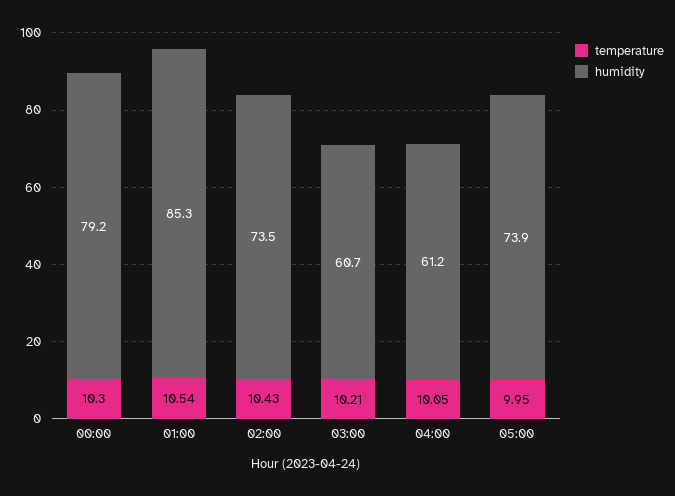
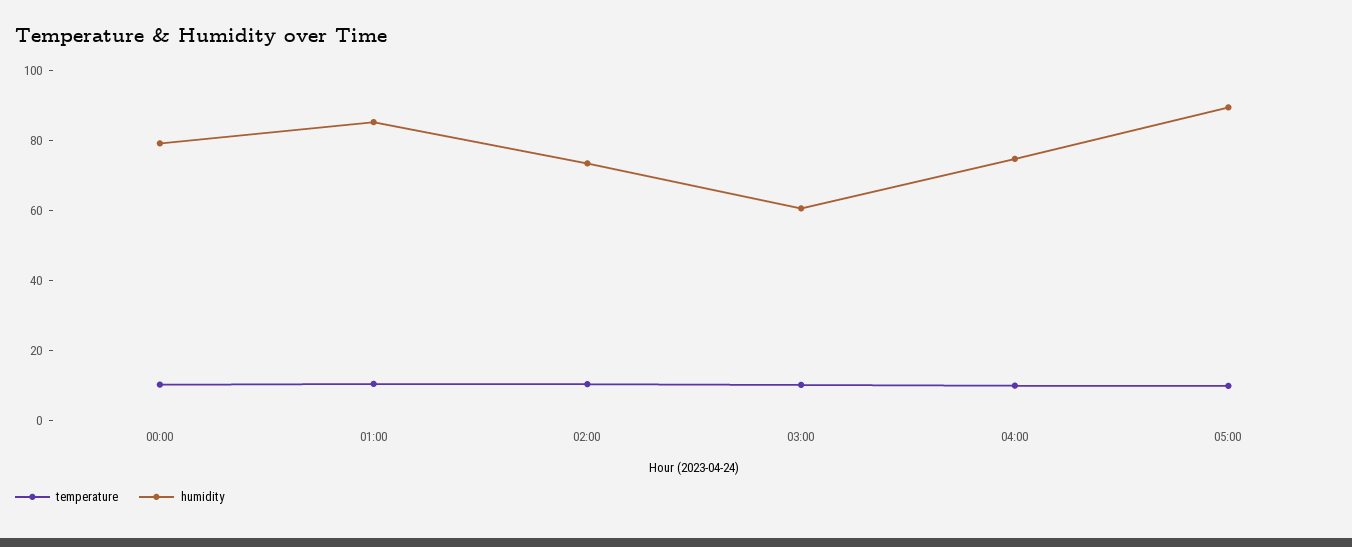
humidity, 04:00: 61.2 -> 75
humidity, 05:00: 73.9 -> 90

